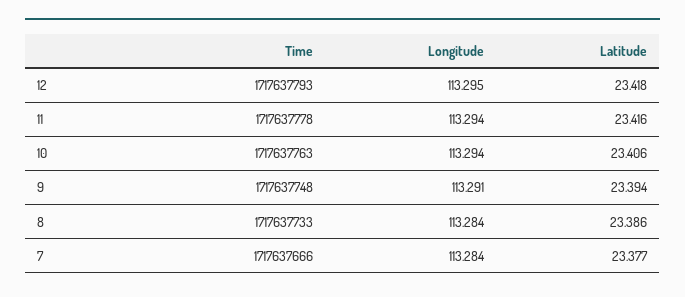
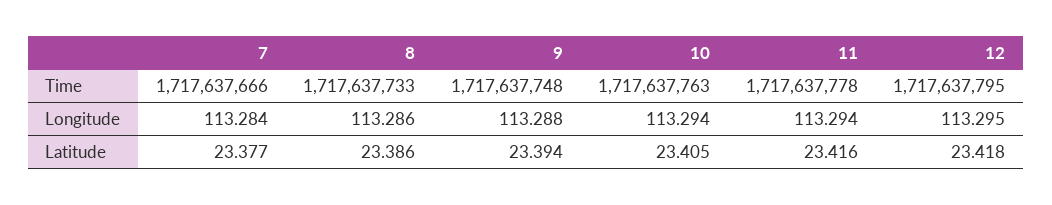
Time, 12: 1717637793 -> 1717637795
Latitude, 10: 23.406 -> 23.405
Longitude, 9: 113.291 -> 113.288
Longitude, 8: 113.284 -> 113.286

